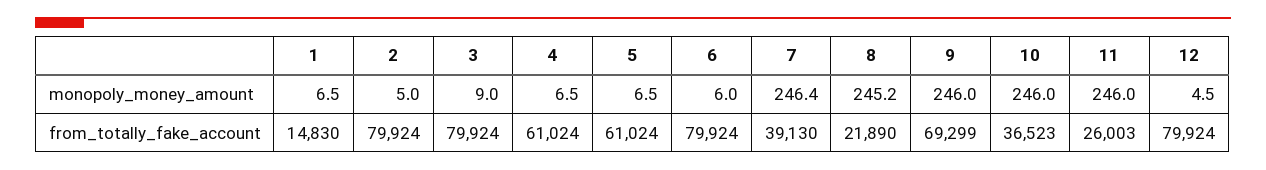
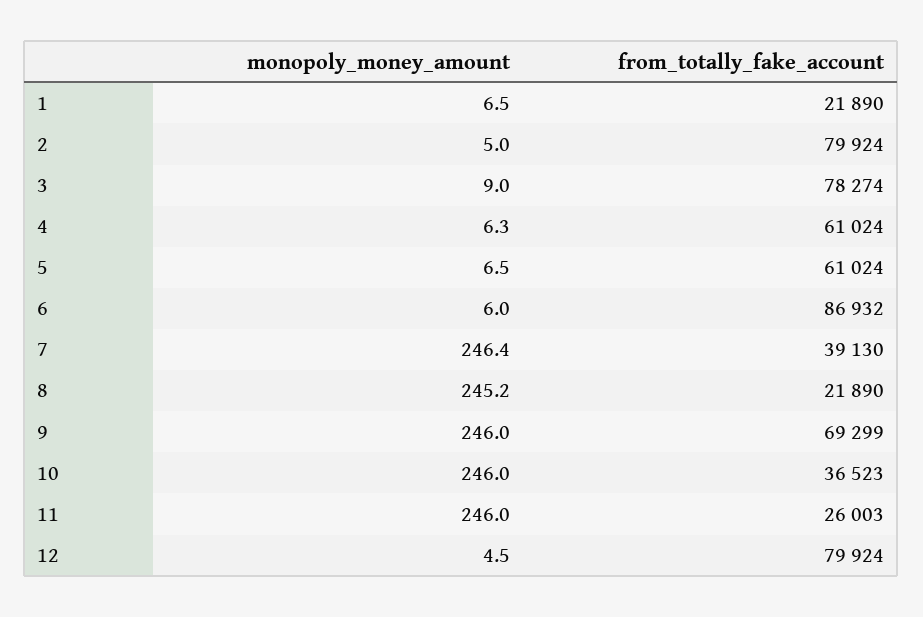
4, monopoly_money_amount: 6.5 -> 6.3
1, from_totally_fake_account: 14830 -> 21890
3, from_totally_fake_account: 79924 -> 78274
6, from_totally_fake_account: 79924 -> 86932

